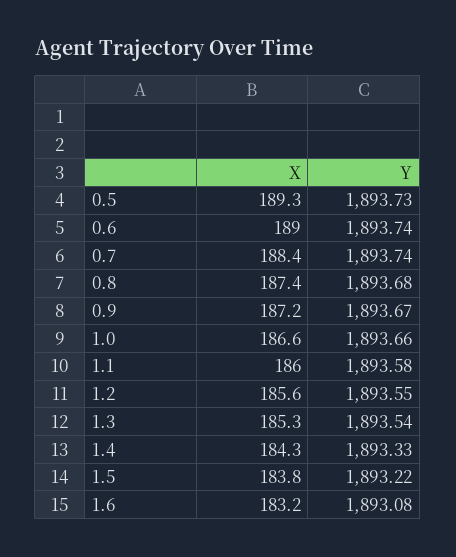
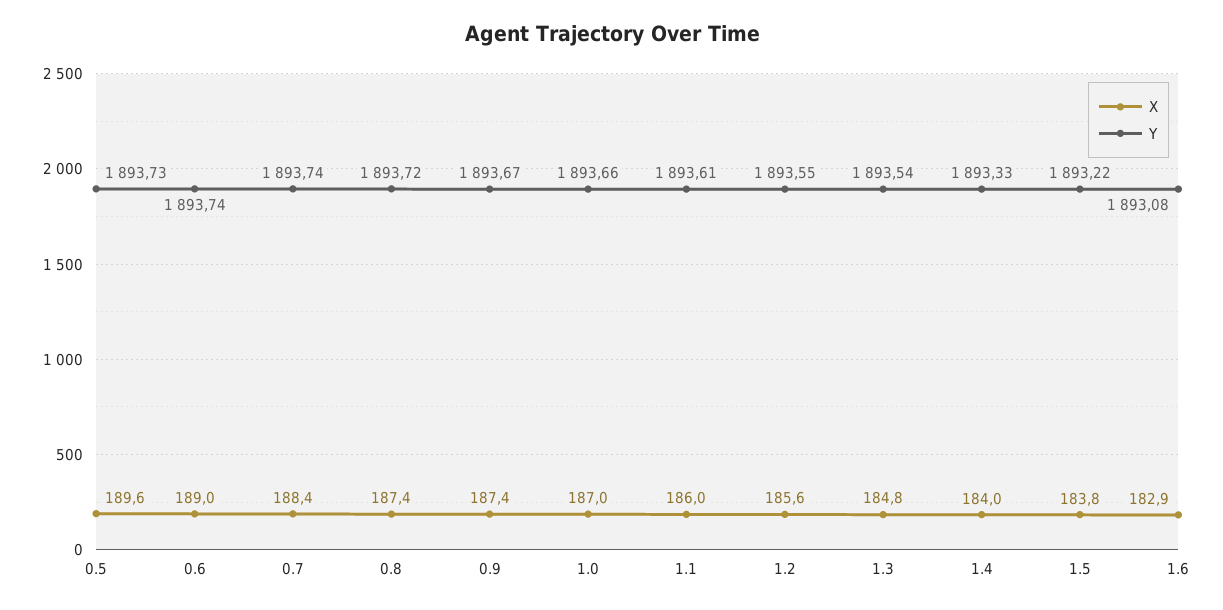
X, 0.5: 189.3 -> 189.6
Y, 0.8: 1893.68 -> 1893.72
X, 0.9: 187.2 -> 187.4
X, 1.0: 186.6 -> 187
Y, 1.1: 1893.58 -> 1893.61
X, 1.3: 185.3 -> 184.8
X, 1.4: 184.3 -> 184
X, 1.6: 183.2 -> 182.9

